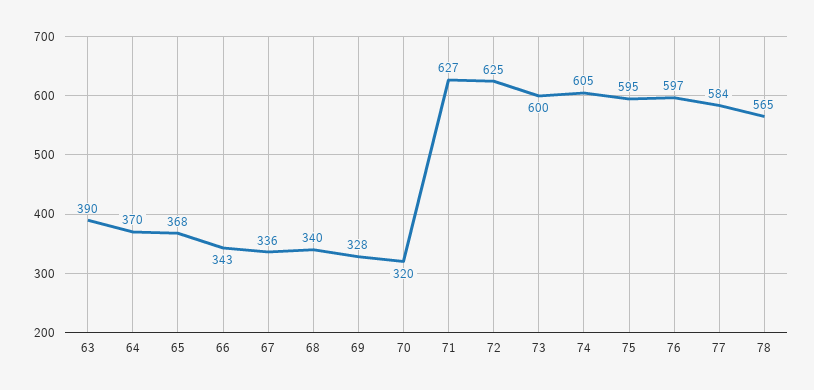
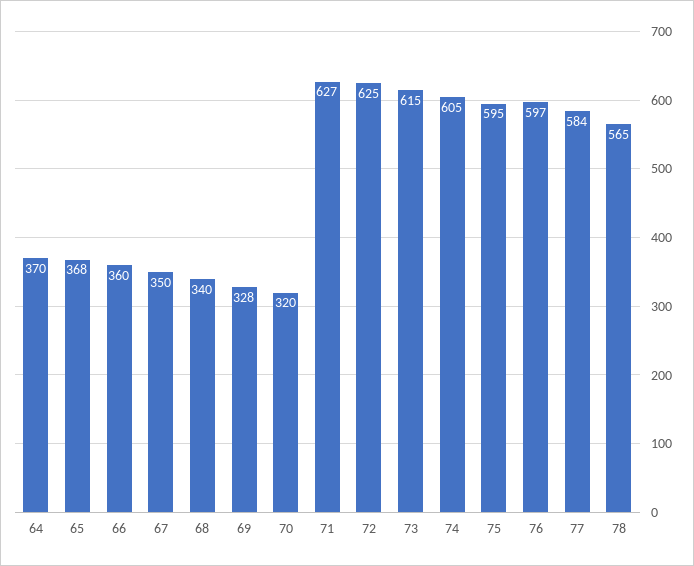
63: 390 -> none
66: 343 -> 360
67: 336 -> 350
73: 600 -> 615

